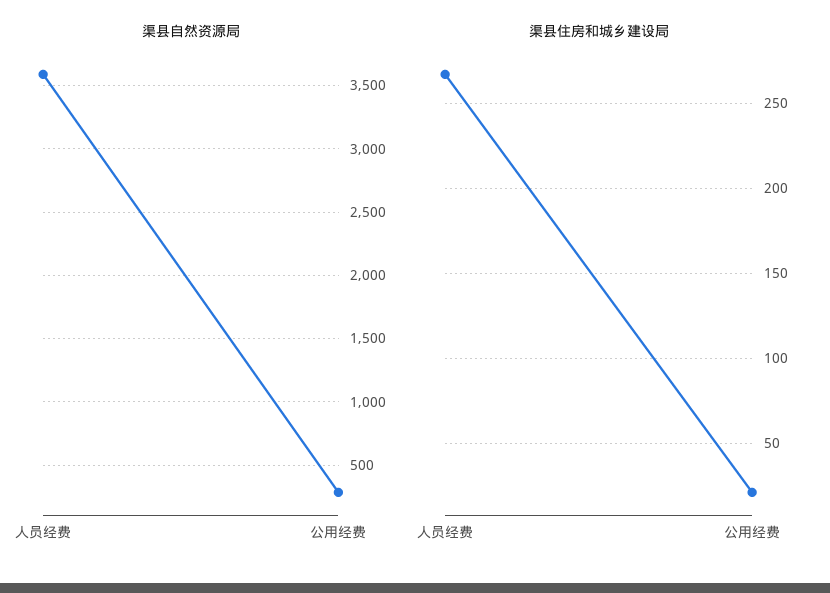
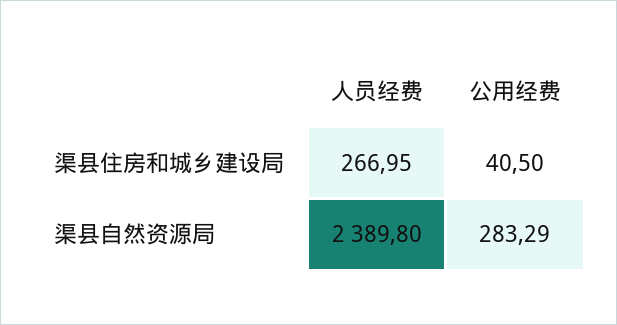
渠县自然资源局, 人员经费: 3600 -> 2389.8
渠县住房和城乡建设局, 公用经费: 20 -> 40.5

